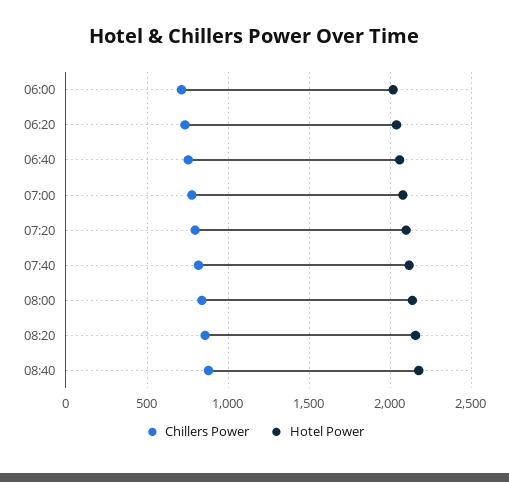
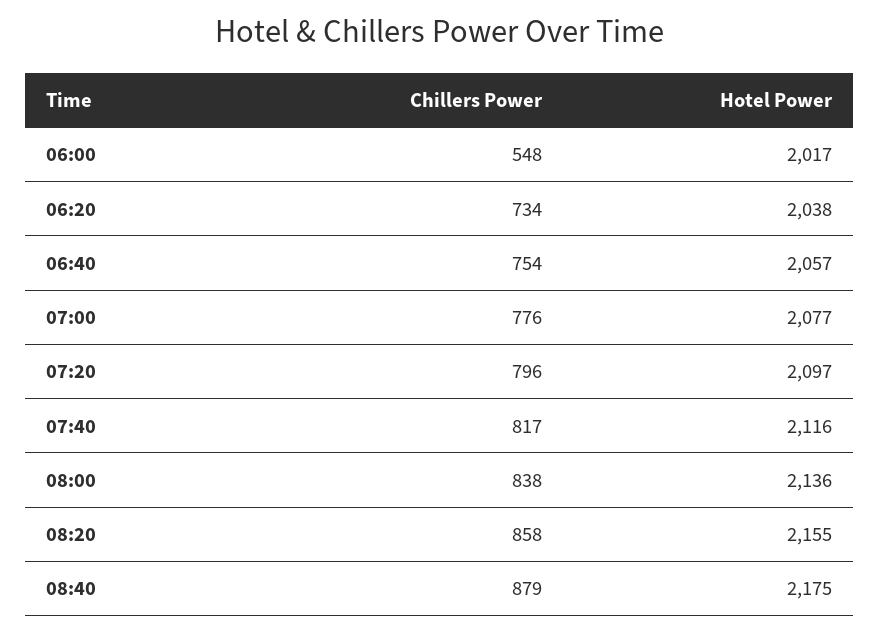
Chillers Power, 06:00: 700 -> 548

